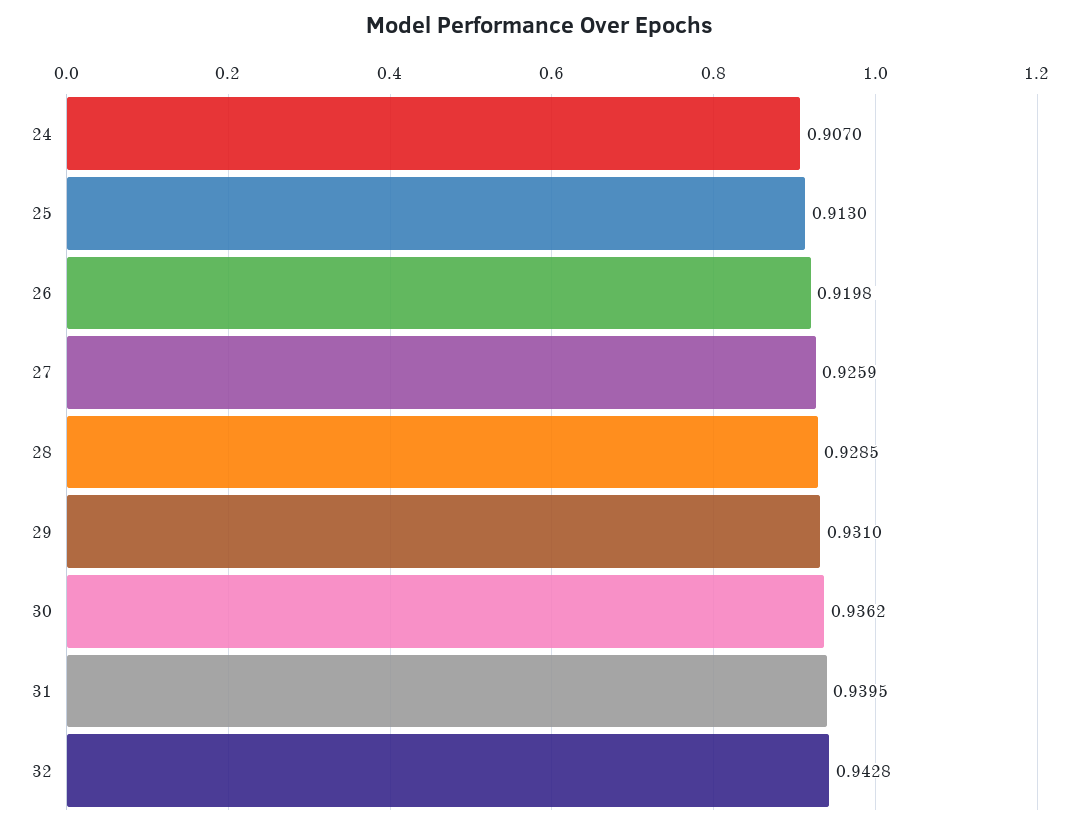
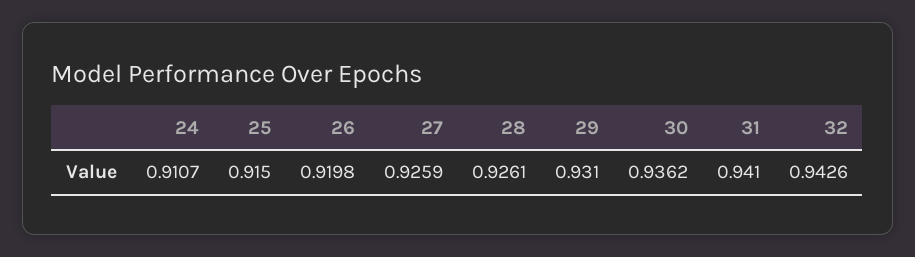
24: 0.907 -> 0.9107
25: 0.913 -> 0.915
28: 0.9285 -> 0.9261
31: 0.9395 -> 0.941
32: 0.9428 -> 0.9426

